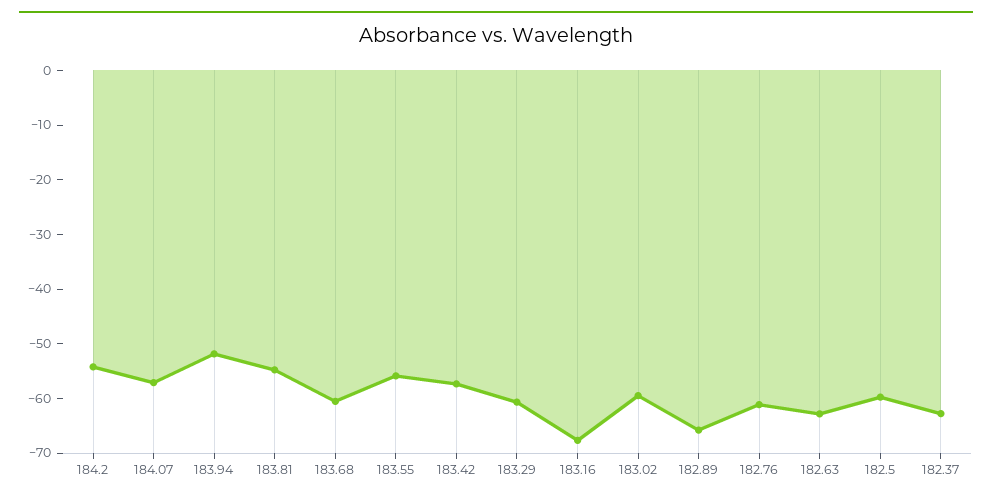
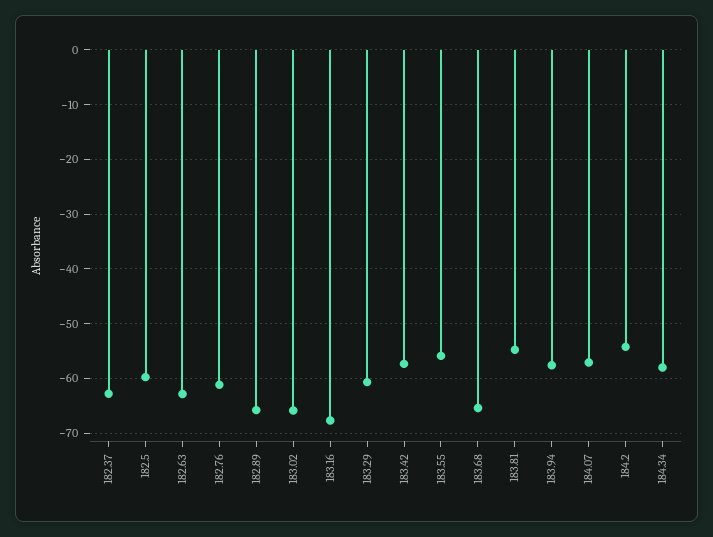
183.94: -52 -> -58
183.68: -60 -> -66
183.02: -60 -> -66
184.34: none -> -58

